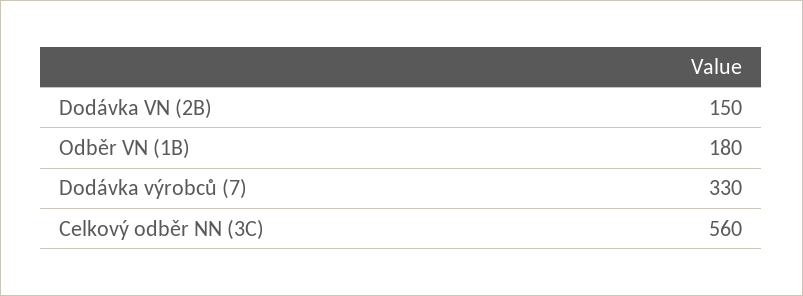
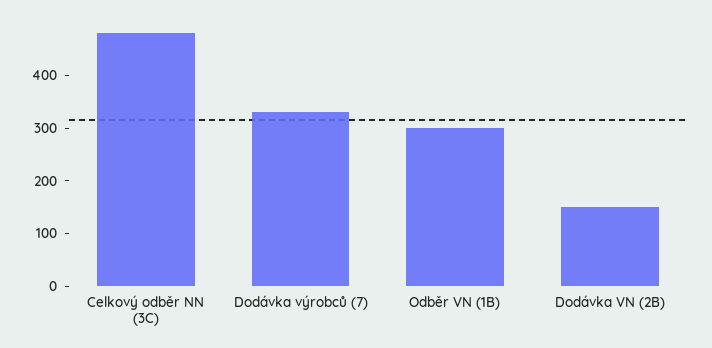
Odběr VN (1B): 180 -> 300
Celkový odběr NN (3C): 560 -> 480

